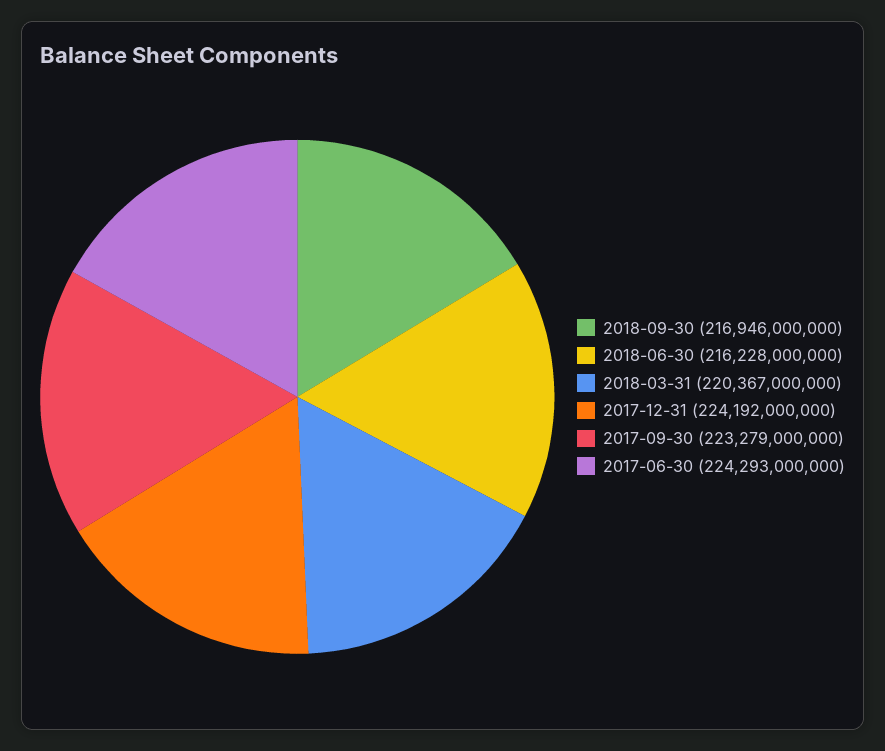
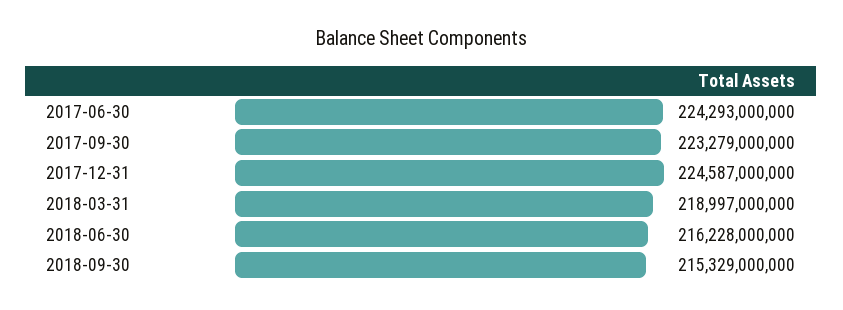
2018-09-30: 216946000000 -> 215329000000
2018-03-31: 220367000000 -> 218997000000
2017-12-31: 224192000000 -> 224587000000

